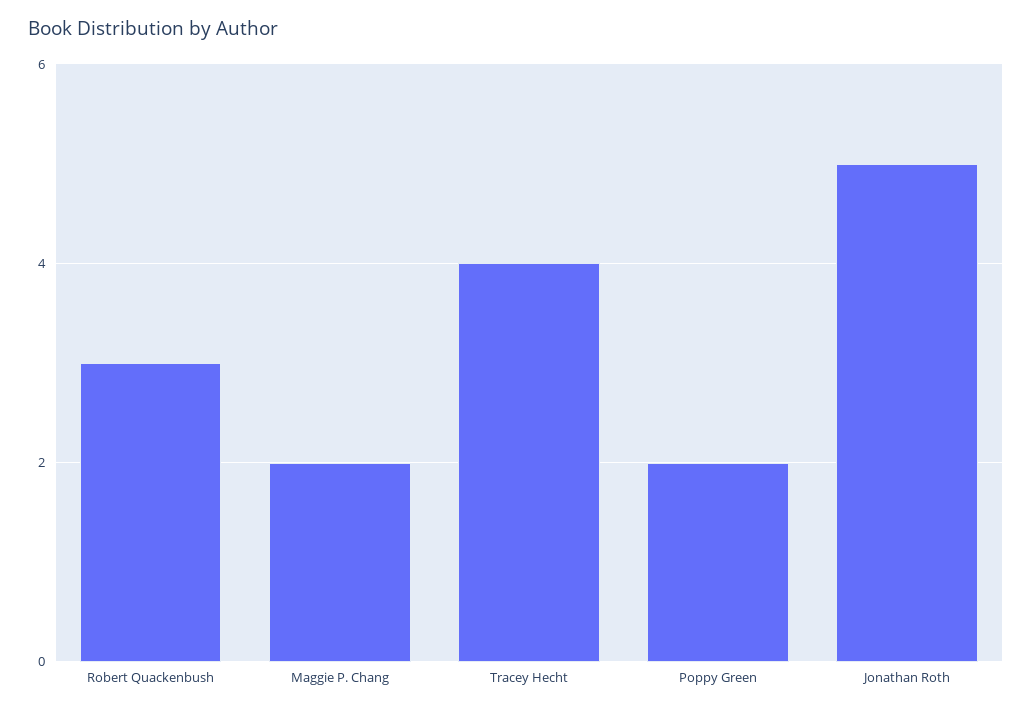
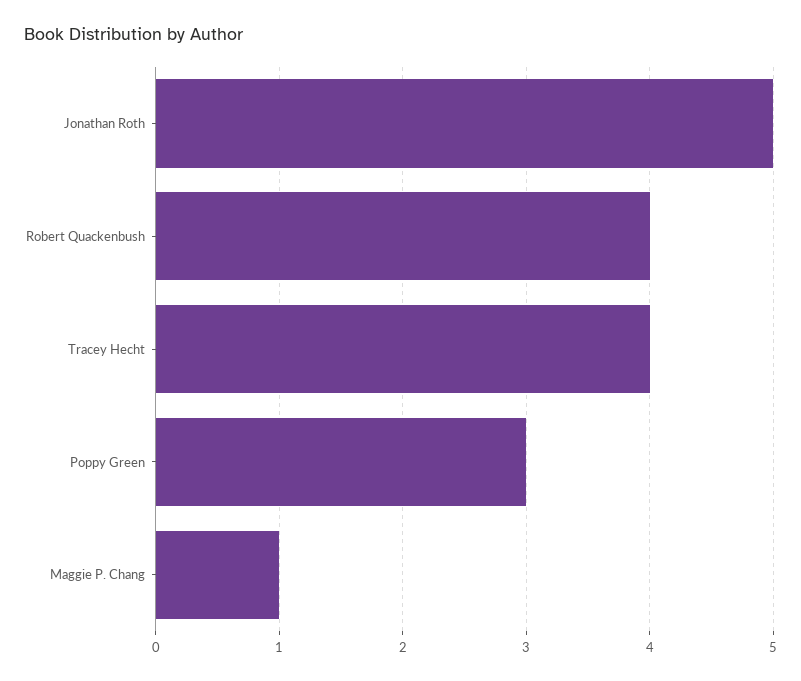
Robert Quackenbush: 3 -> 4
Maggie P. Chang: 2 -> 1
Poppy Green: 2 -> 3

